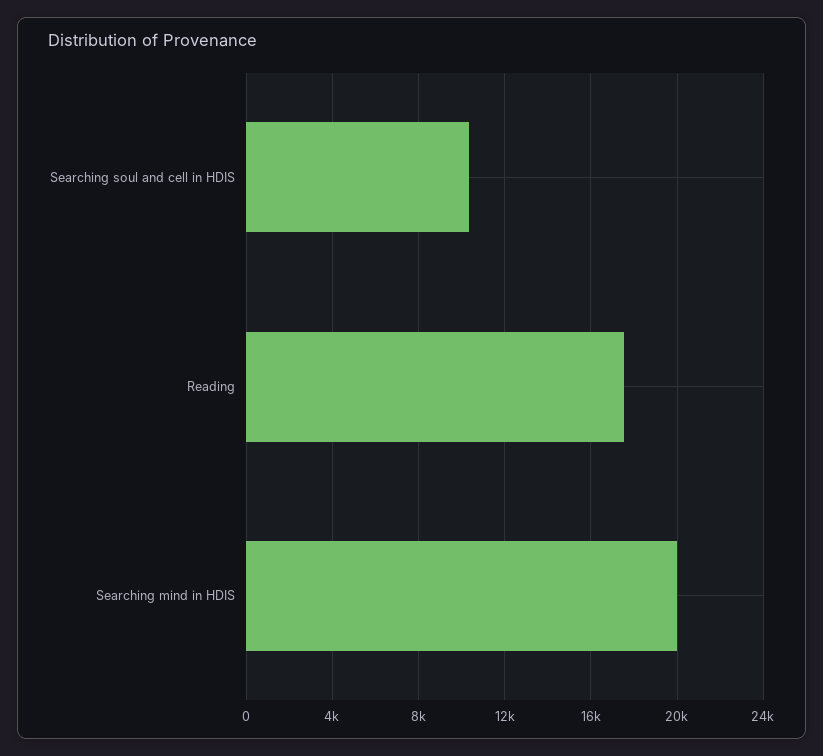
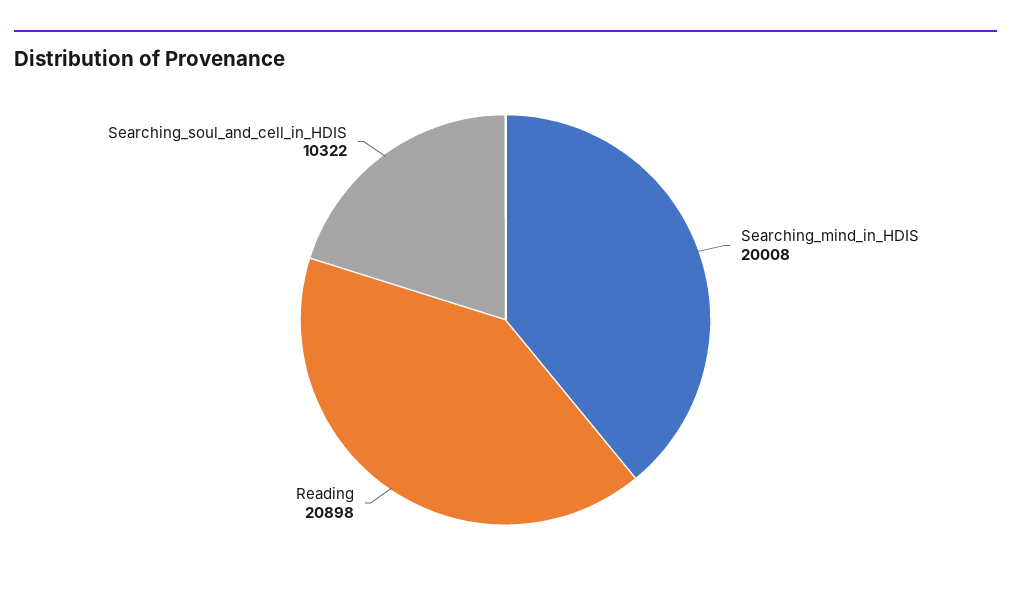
Reading: 17500 -> 20898

